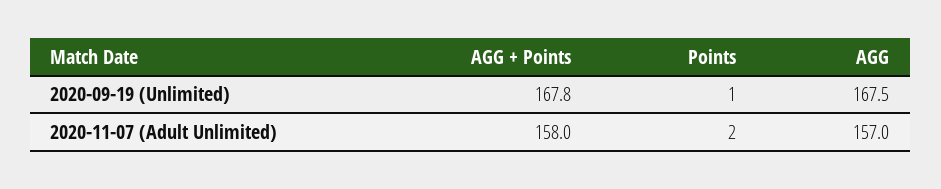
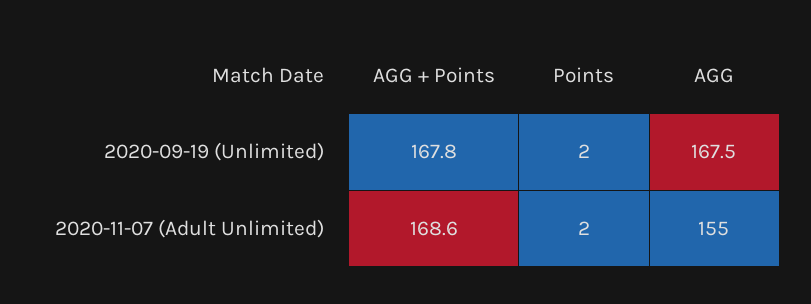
Points, 2020-09-19 (Unlimited): 1 -> 2
AGG + Points, 2020-11-07 (Adult Unlimited): 158 -> 168.6
AGG, 2020-11-07 (Adult Unlimited): 157 -> 155

